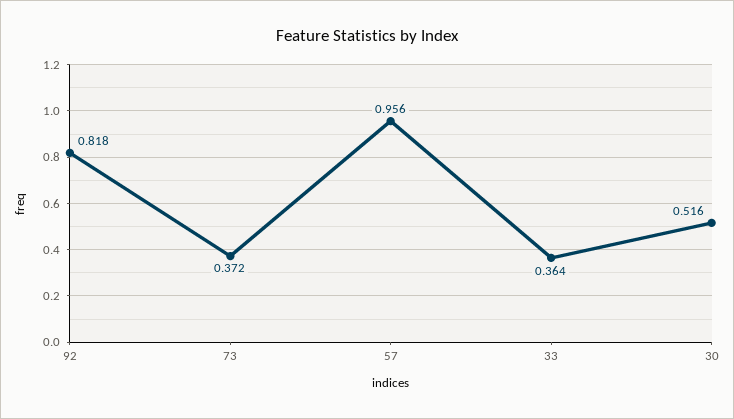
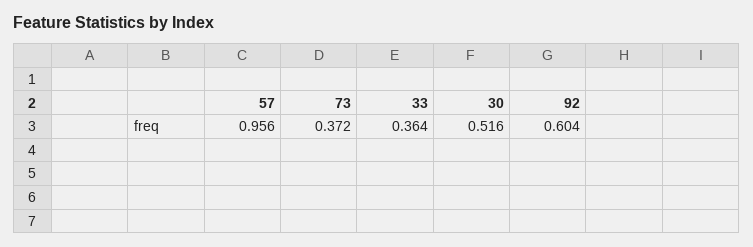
92: 0.818 -> 0.604

